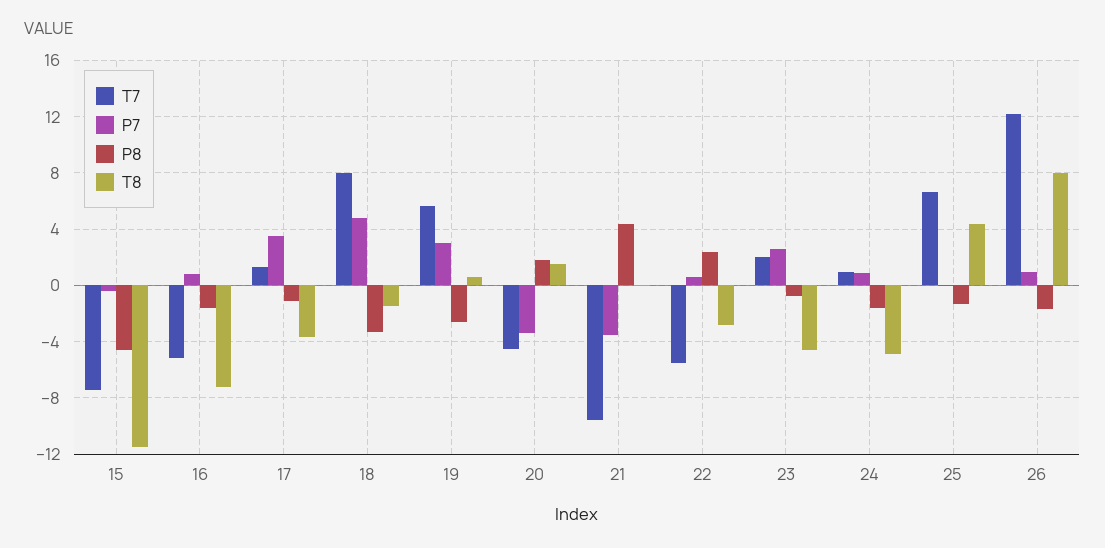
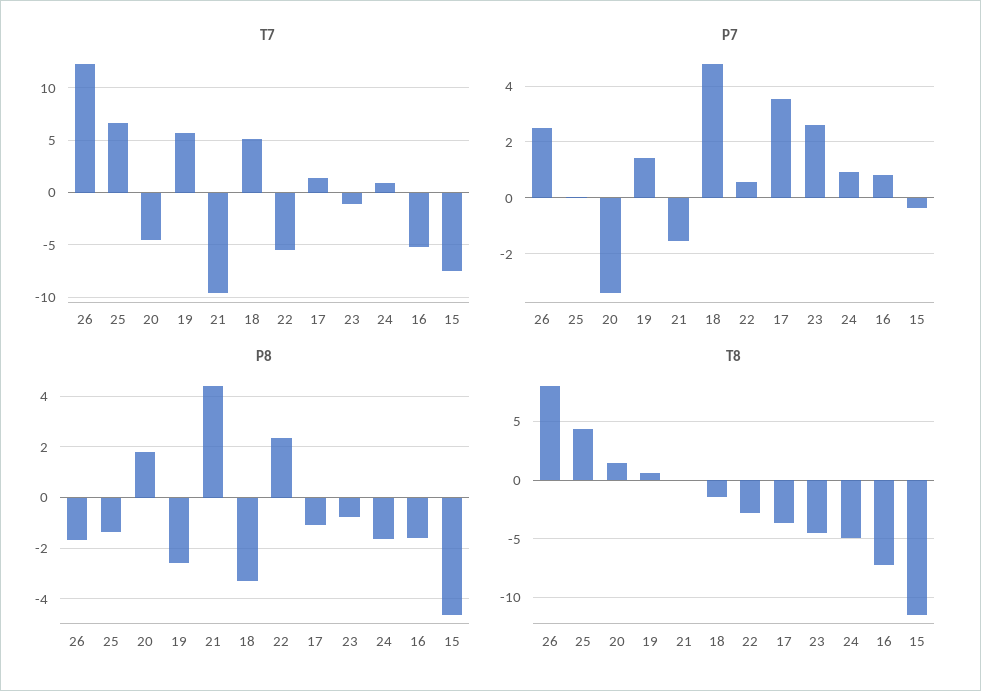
T7, 18: 8 -> 5
P7, 19: 3 -> 1.5
P7, 21: -3.5 -> -1.5
T7, 23: 2 -> -1
P7, 26: 1 -> 2.5

